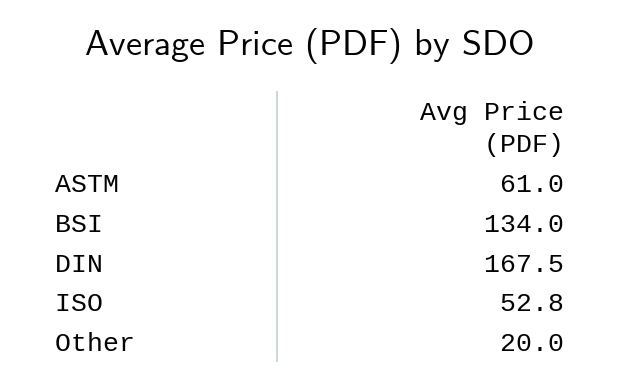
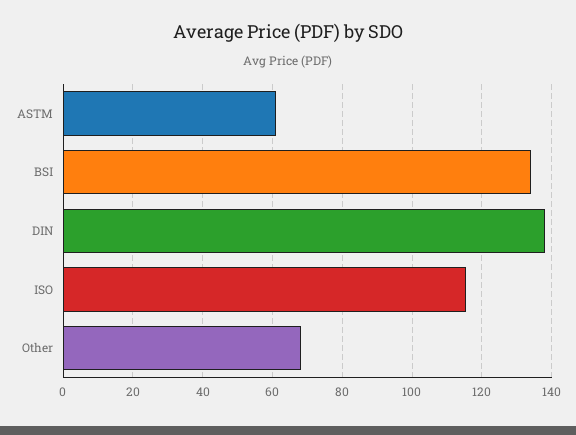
DIN: 167.5 -> 138
ISO: 52.8 -> 116
Other: 20 -> 68

